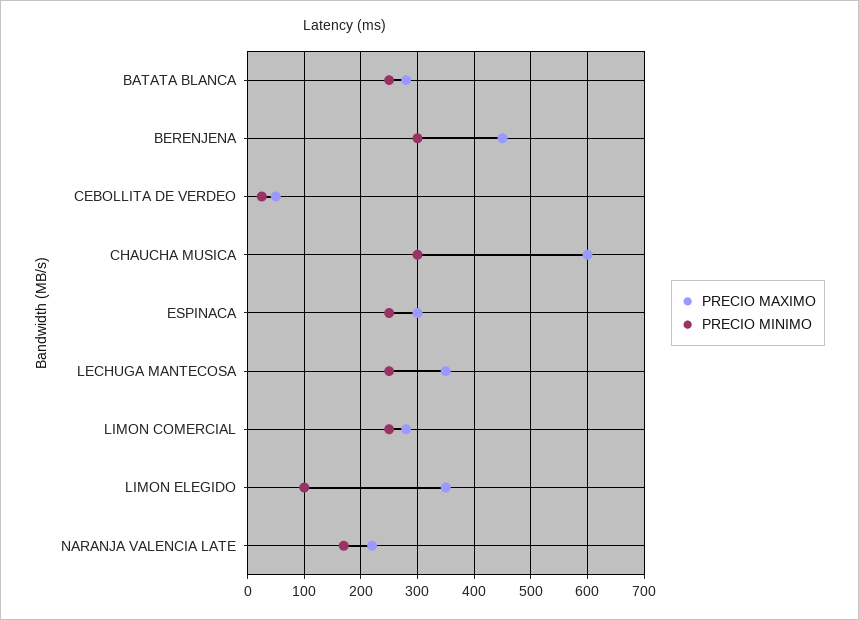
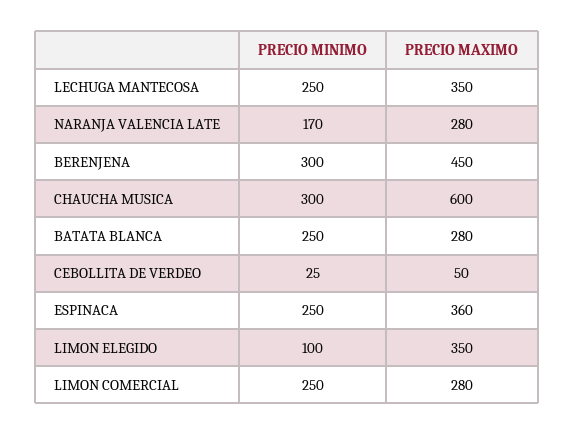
PRECIO MAXIMO, ESPINACA: 300 -> 360
PRECIO MAXIMO, NARANJA VALENCIA LATE: 220 -> 280

